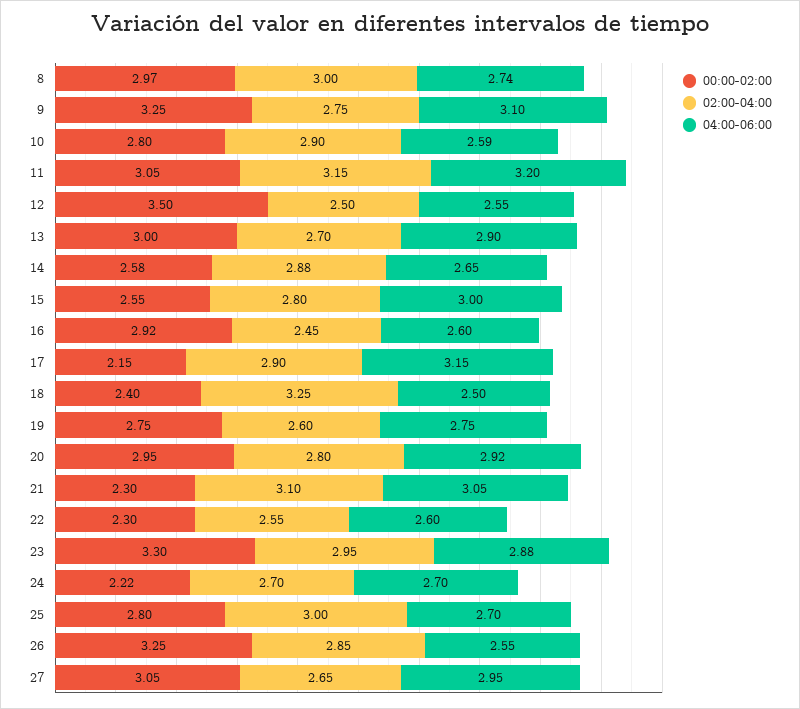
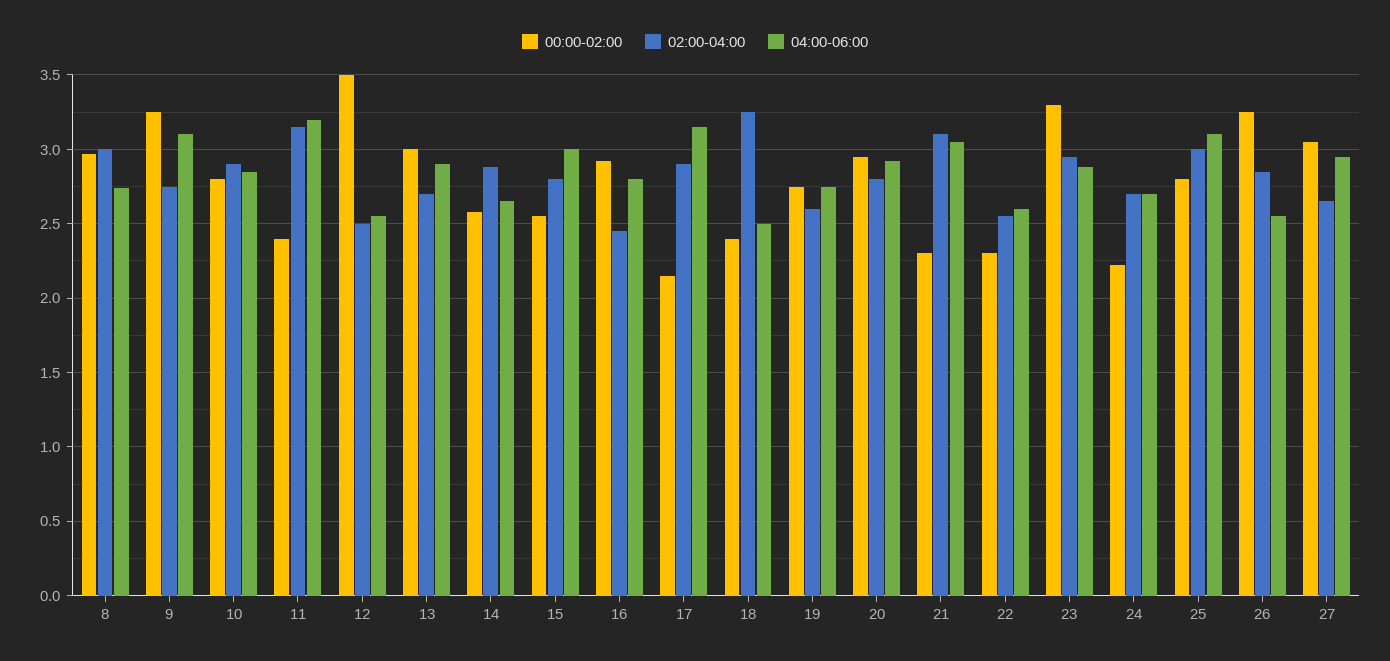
04:00-06:00, 10: 2.59 -> 2.85
00:00-02:00, 11: 3.05 -> 2.4
04:00-06:00, 16: 2.6 -> 2.8
04:00-06:00, 25: 2.7 -> 3.1

